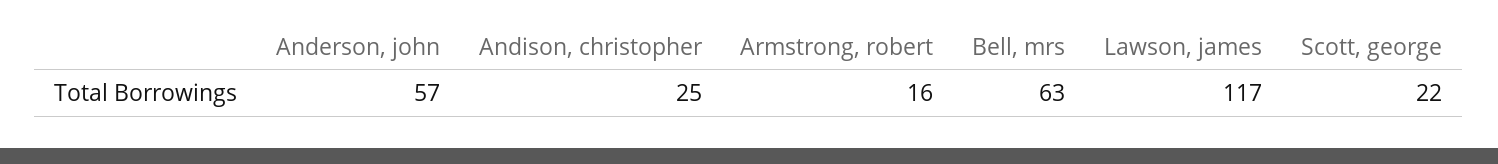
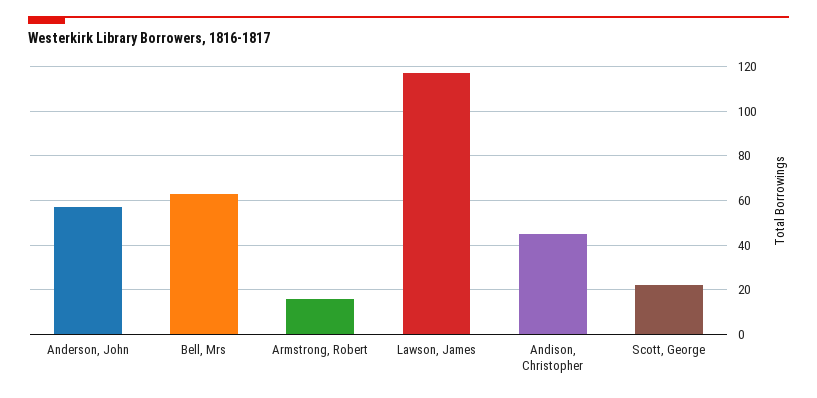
Andison, christopher: 25 -> 45

